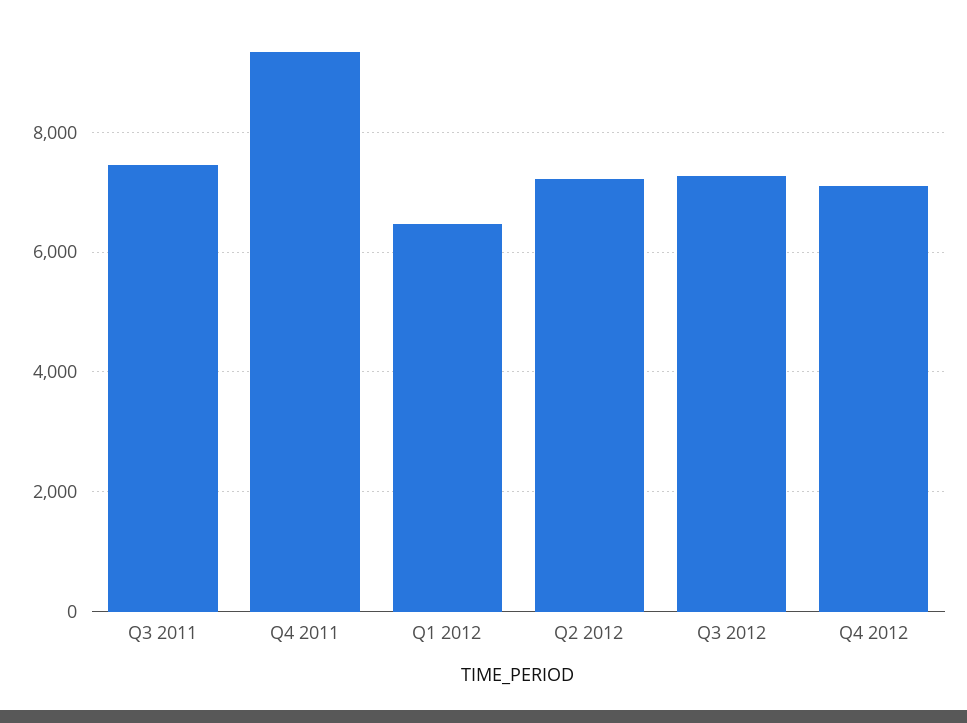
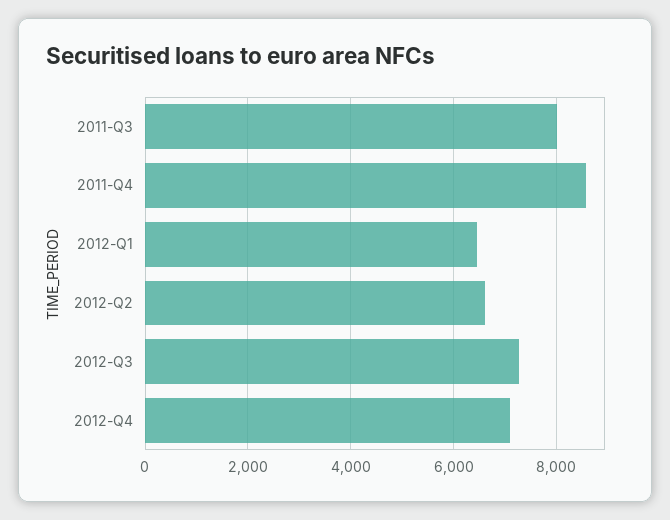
Q3 2011: 7400 -> 8000
Q4 2011: 9400 -> 8600
Q2 2012: 7200 -> 6600

